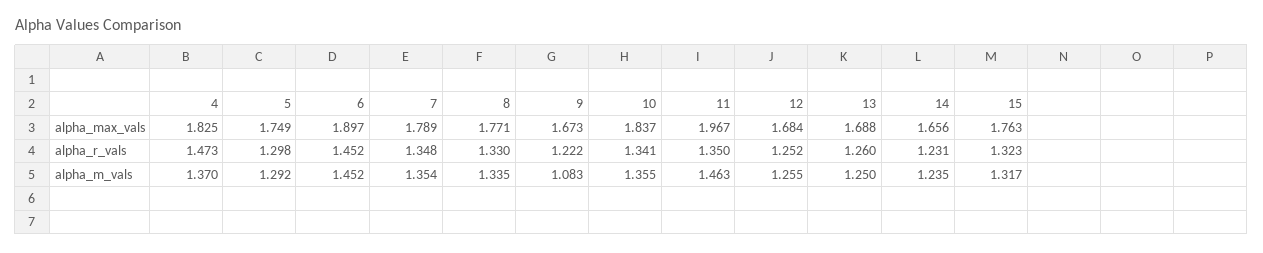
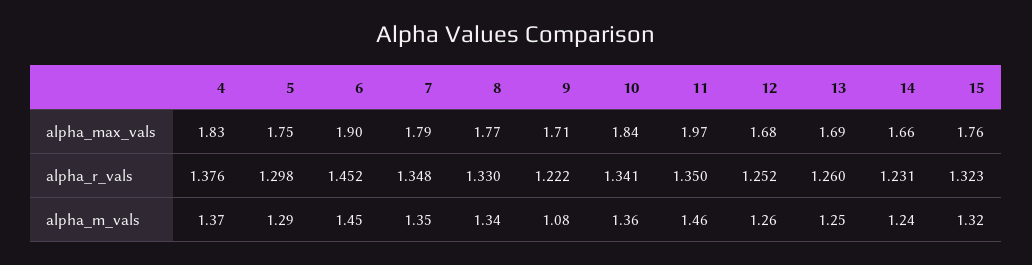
9, alpha_max_vals: 1.673 -> 1.71
4, alpha_r_vals: 1.473 -> 1.376

